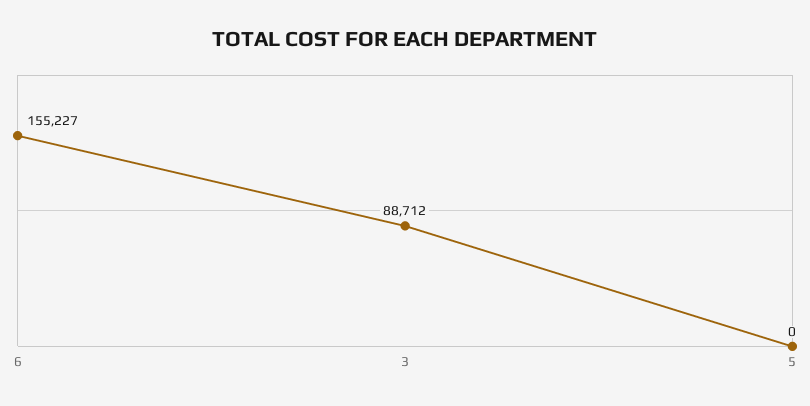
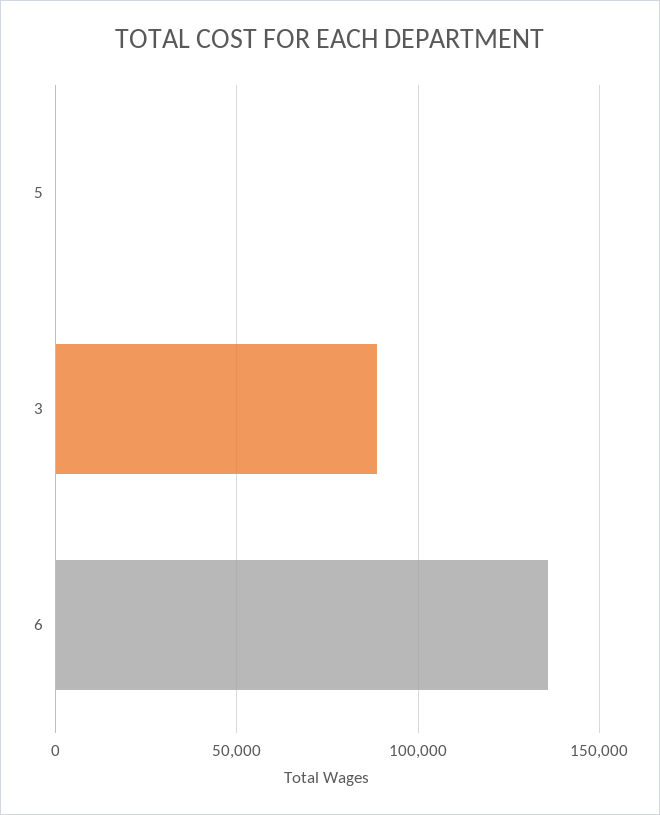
6: 155227 -> 135000

